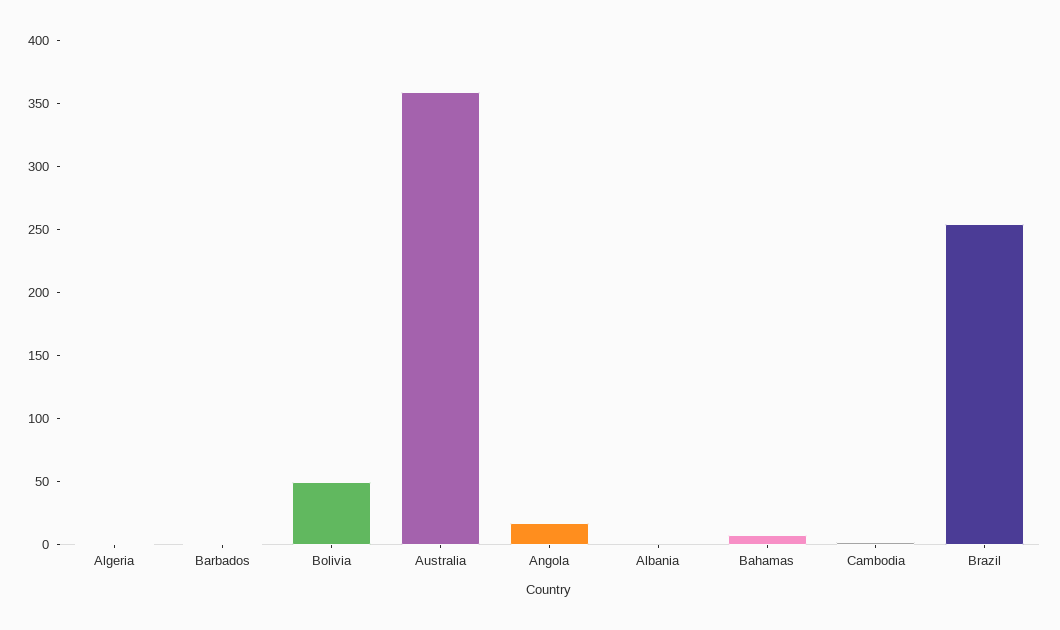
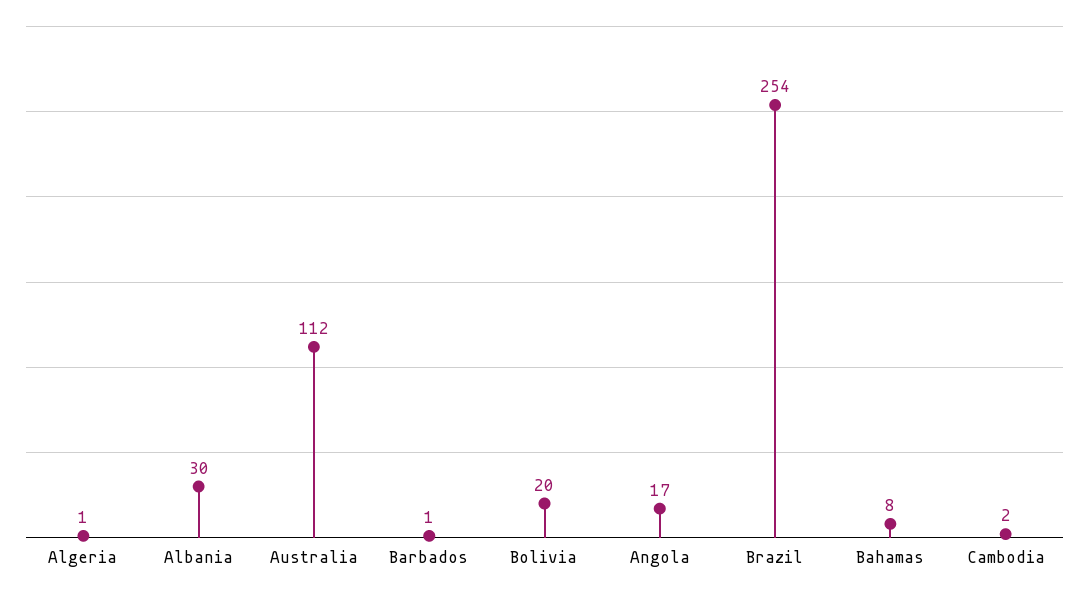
Bolivia: 50 -> 20
Australia: 360 -> 112
Albania: 0 -> 30

